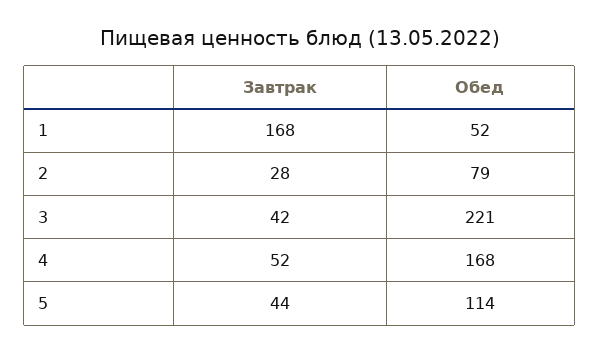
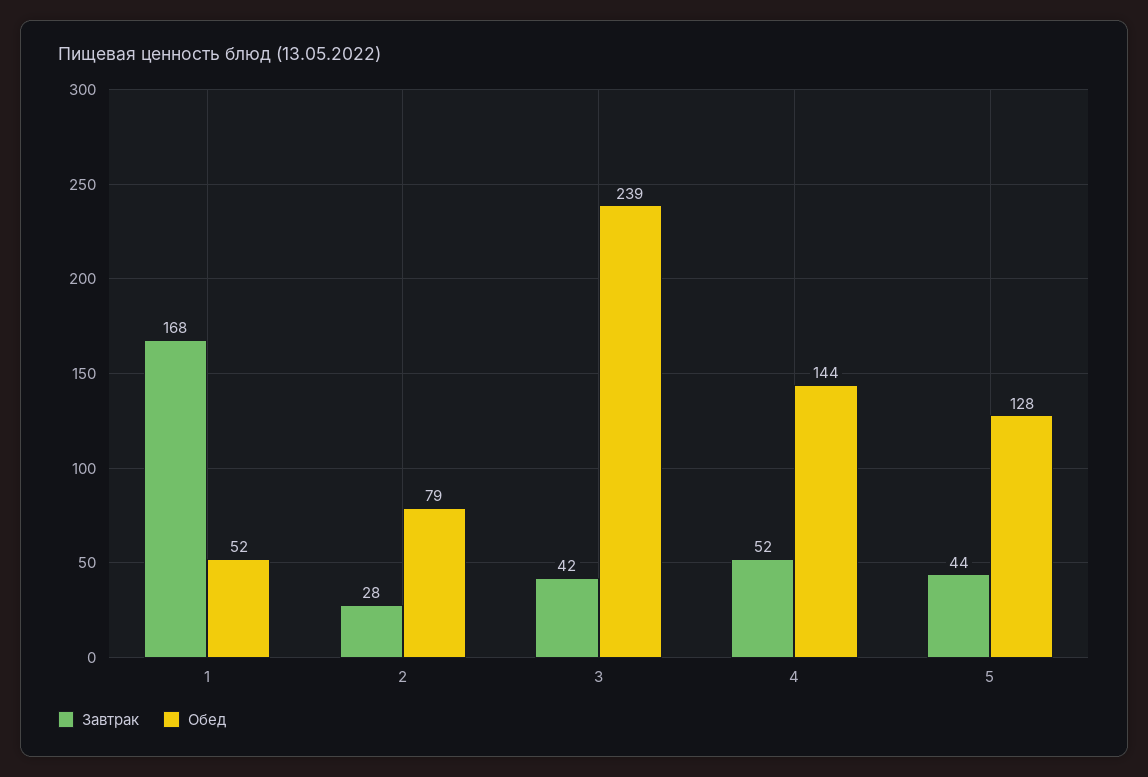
Обед, 3: 221 -> 239
Обед, 4: 168 -> 144
Обед, 5: 114 -> 128

